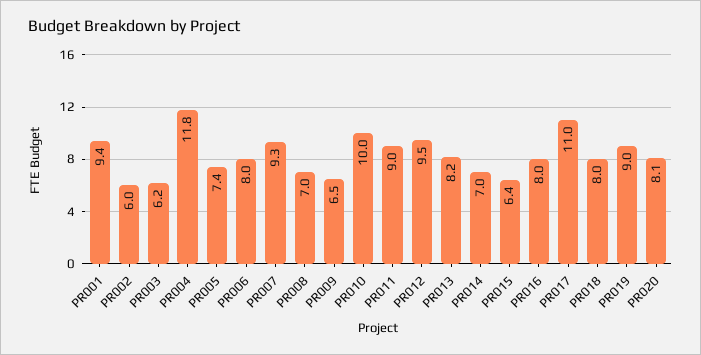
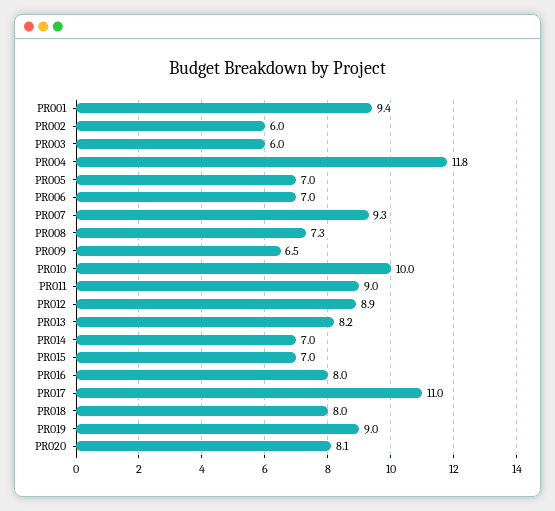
PR003: 6.2 -> 6
PR005: 7.4 -> 7
PR006: 8 -> 7
PR008: 7 -> 7.3
PR012: 9.5 -> 8.9
PR015: 6.4 -> 7

